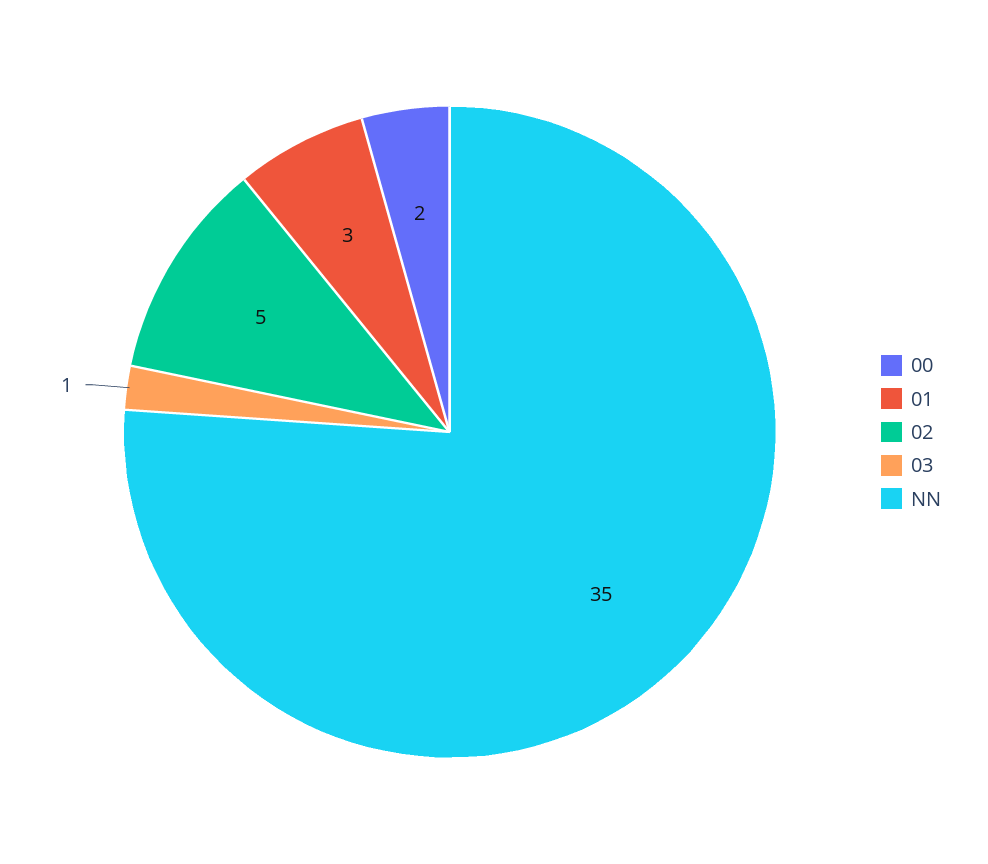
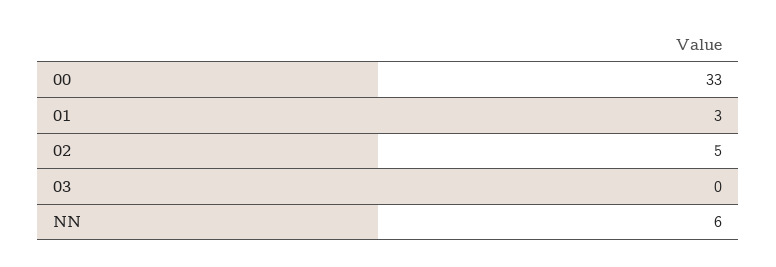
00: 2 -> 33
03: 1 -> 0
NN: 35 -> 6

